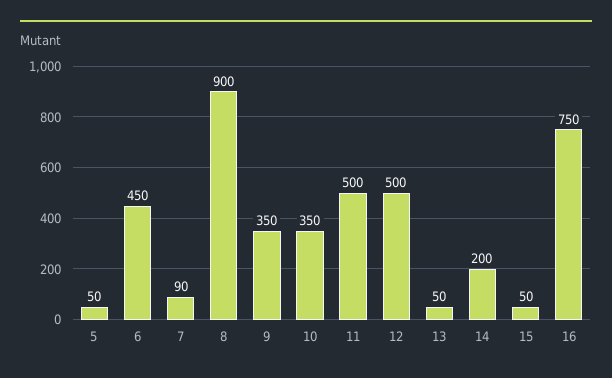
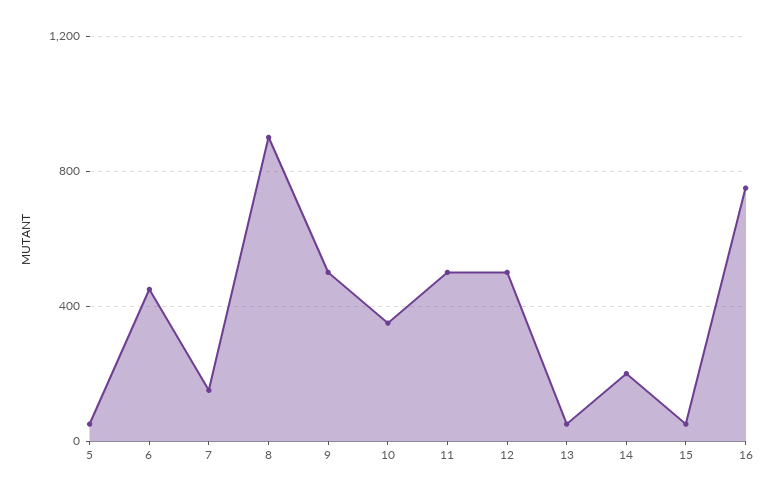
7: 90 -> 150
9: 350 -> 500

